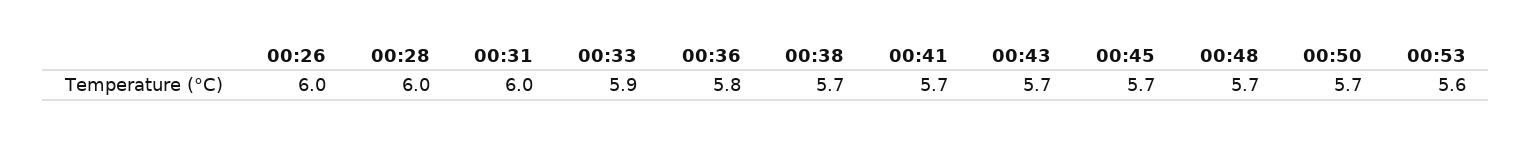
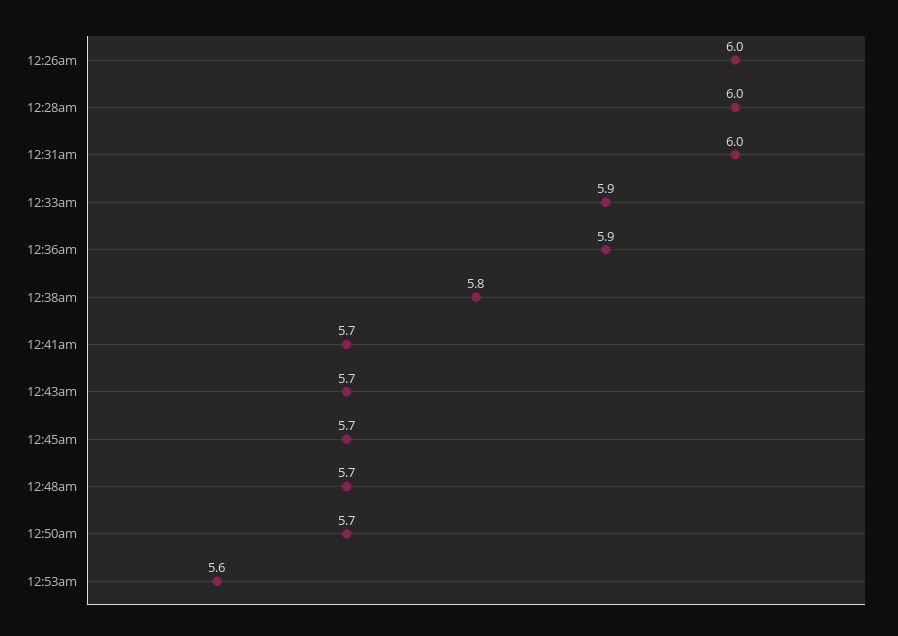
00:36: 5.8 -> 5.9
00:38: 5.7 -> 5.8

